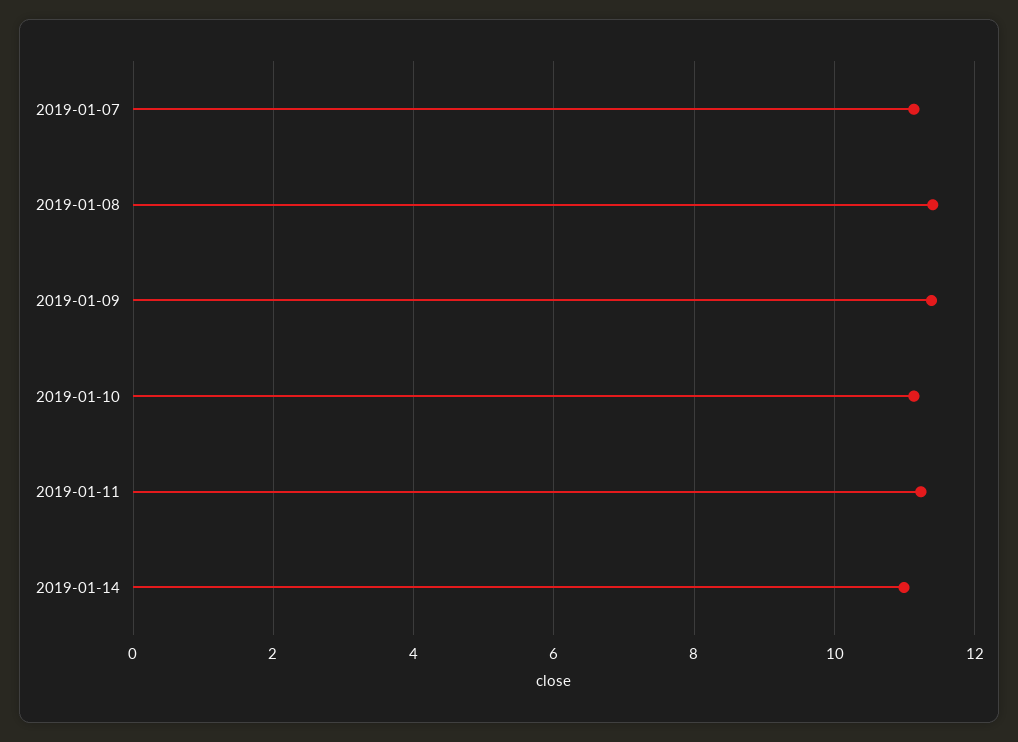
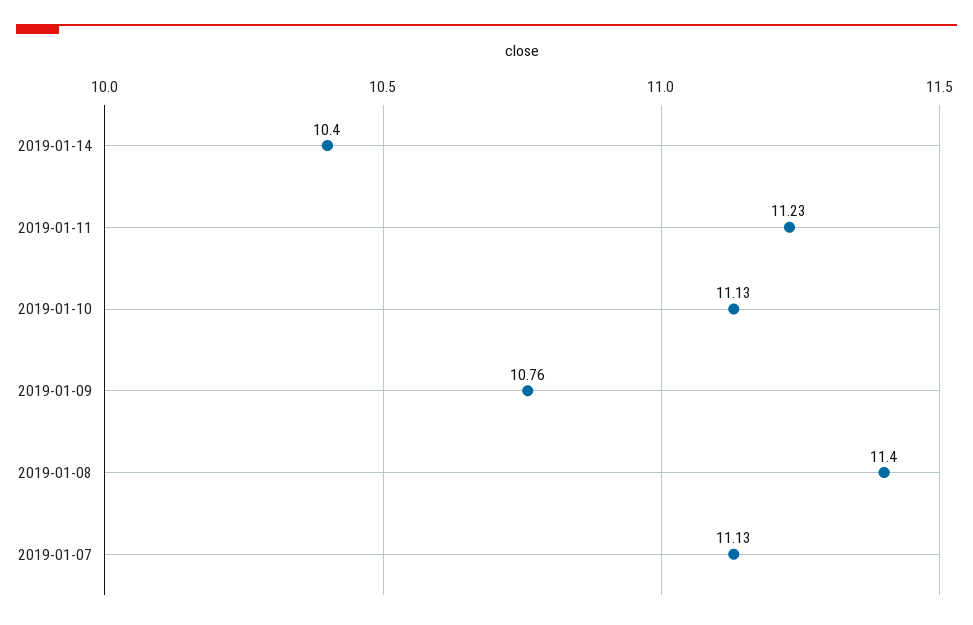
2019-01-09: 11.4 -> 10.76
2019-01-14: 11 -> 10.4

